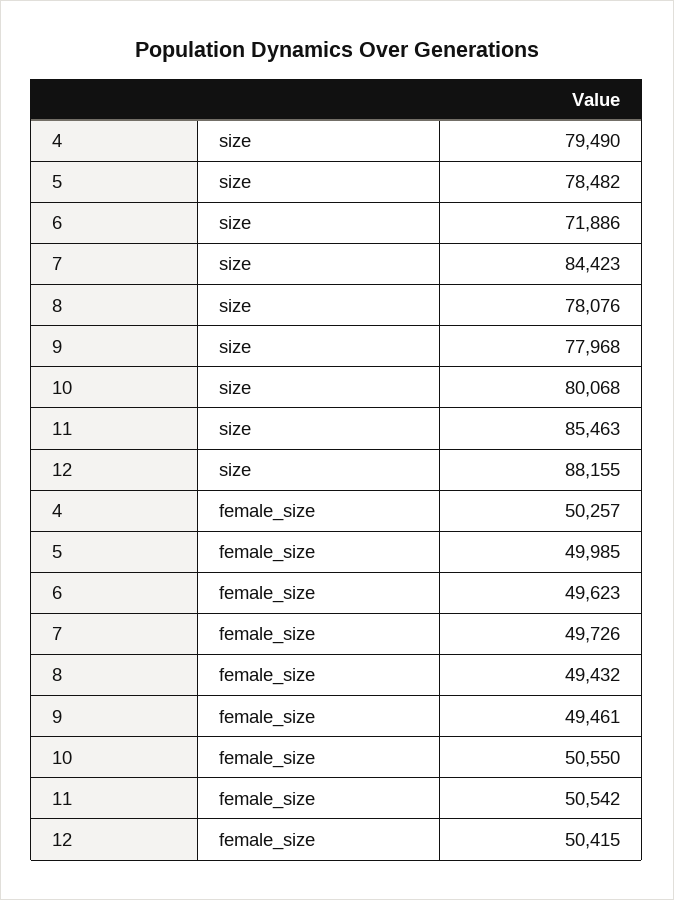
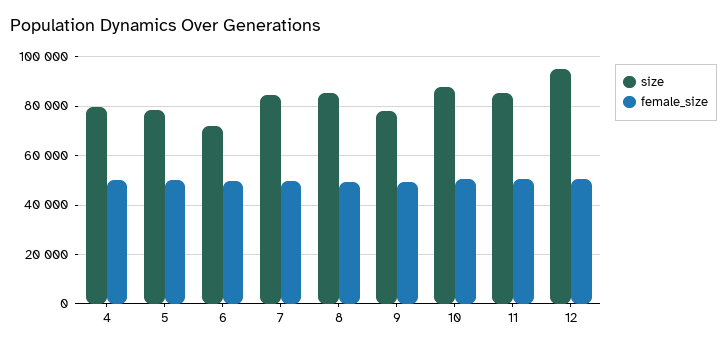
size, 8: 78076 -> 85000
size, 10: 80068 -> 87500
size, 12: 88155 -> 95000

